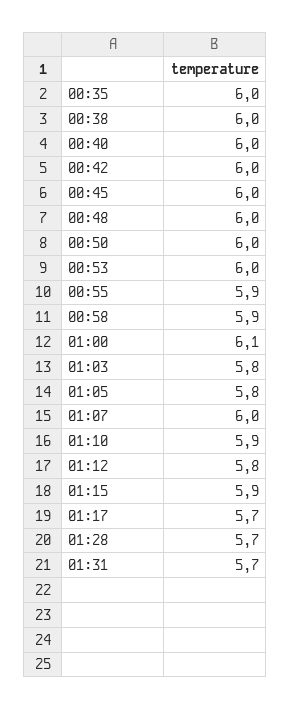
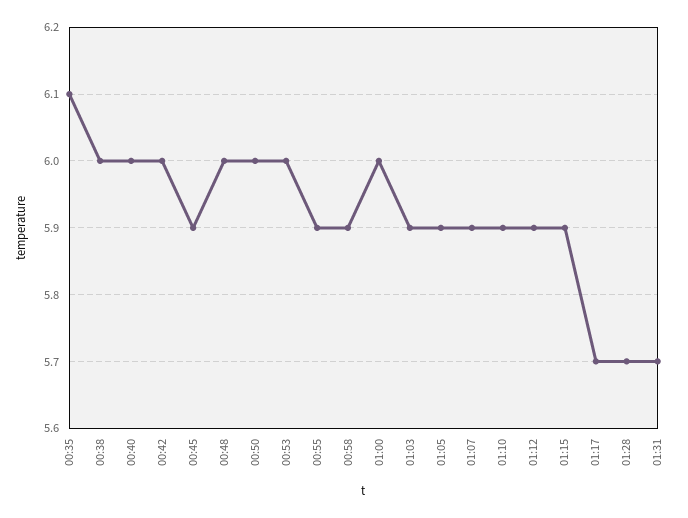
00:35: 6 -> 6.1
00:45: 6 -> 5.9
01:00: 6.1 -> 6
01:03: 5.8 -> 5.9
01:05: 5.8 -> 5.9
01:07: 6 -> 5.9
01:12: 5.8 -> 5.9

